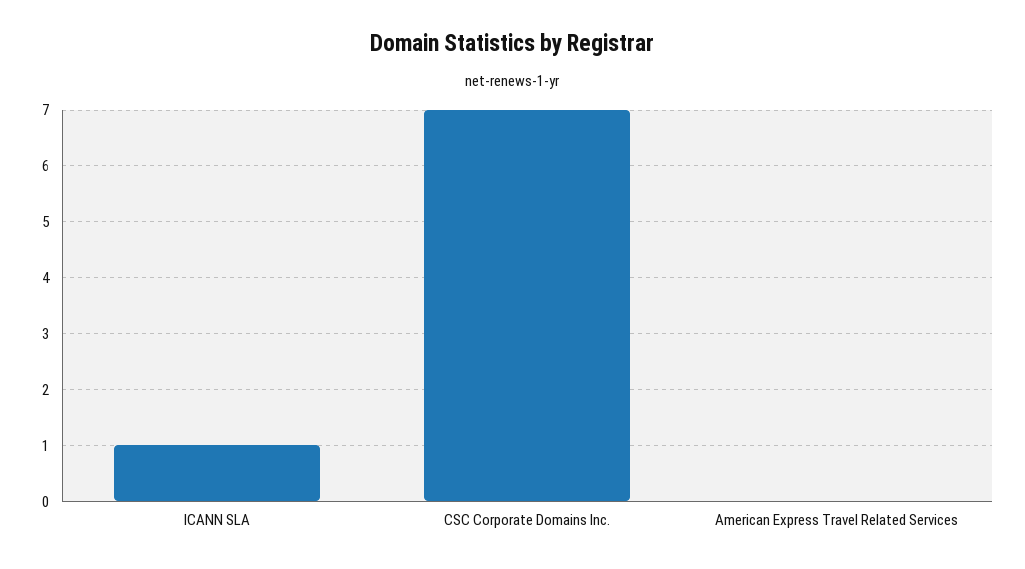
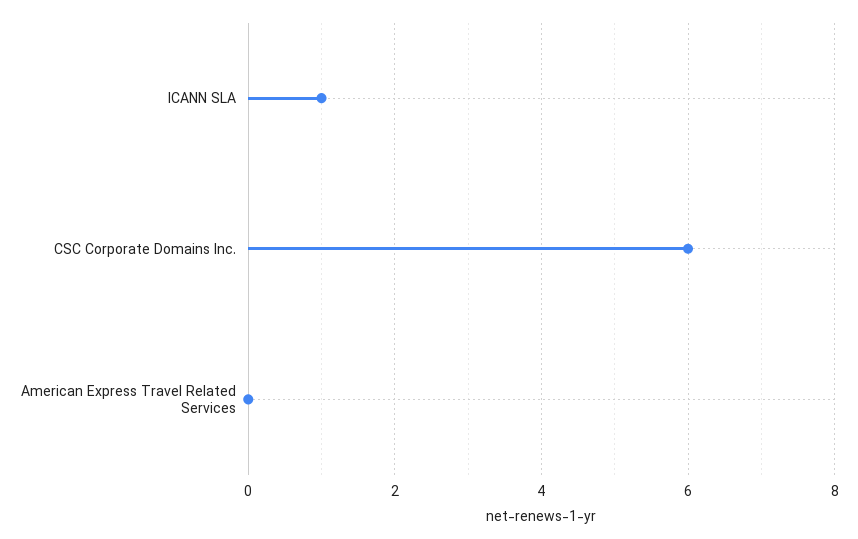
CSC Corporate Domains Inc.: 7 -> 6

